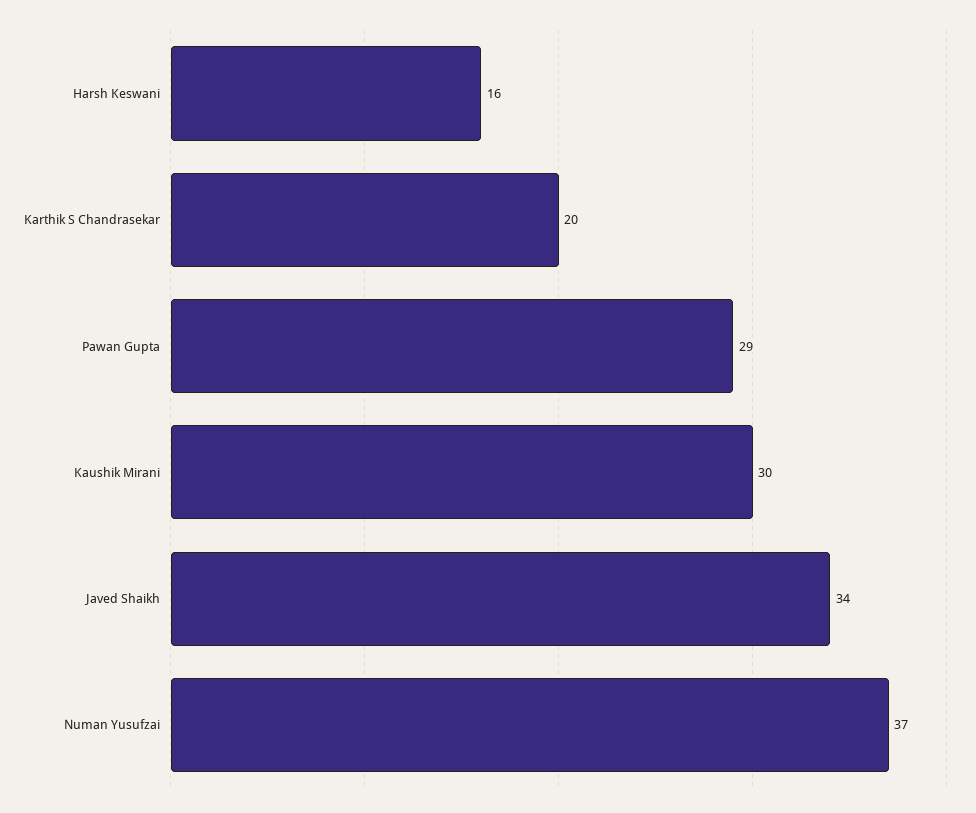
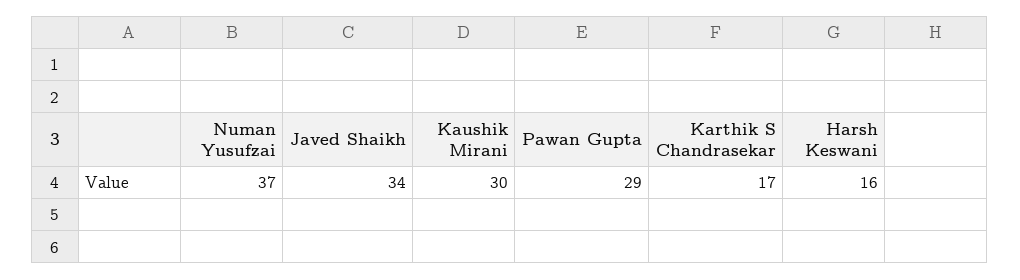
Karthik S Chandrasekar: 20 -> 17

